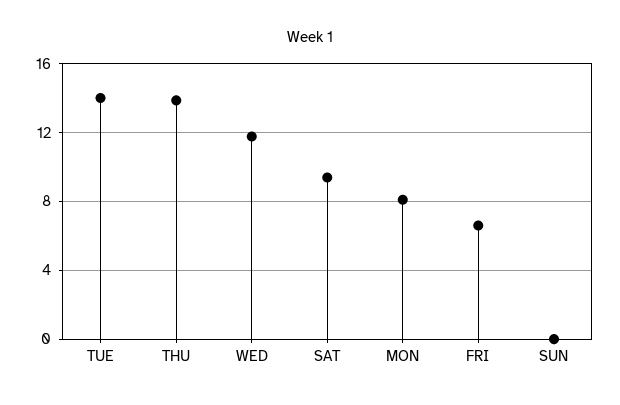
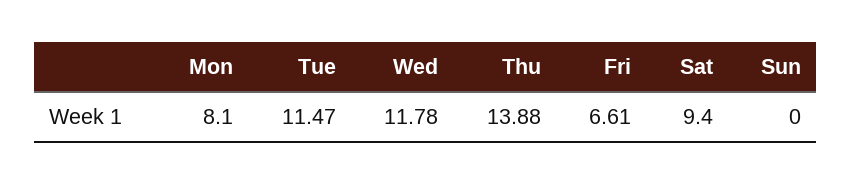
TUE: 14 -> 11.47

